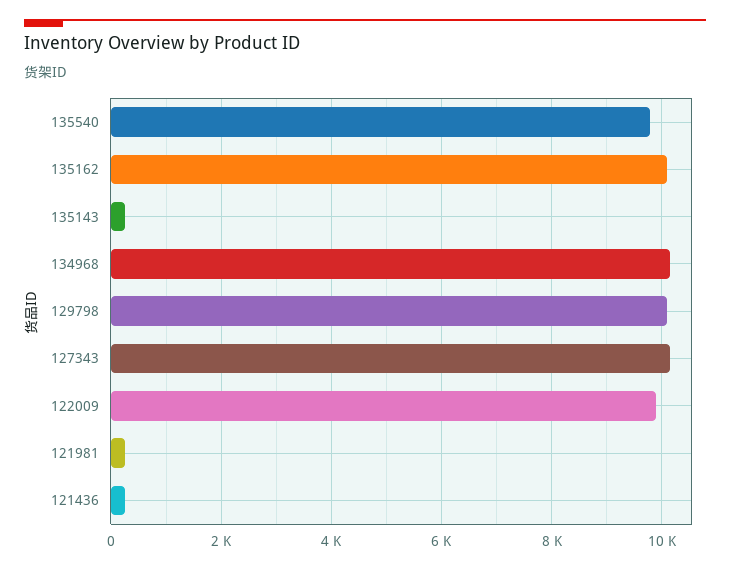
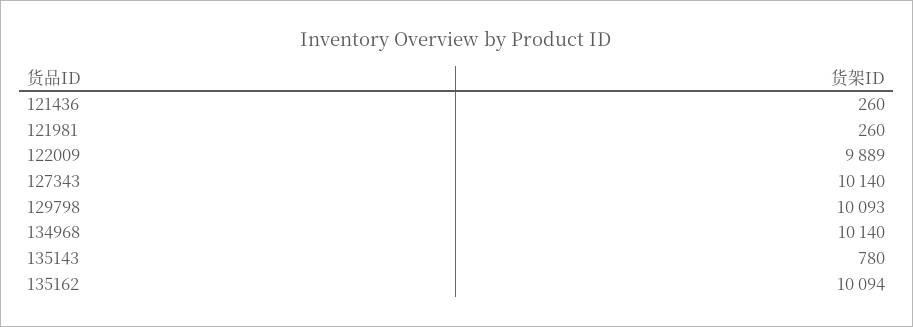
135540: 9800 -> none
135143: 200 -> 780

